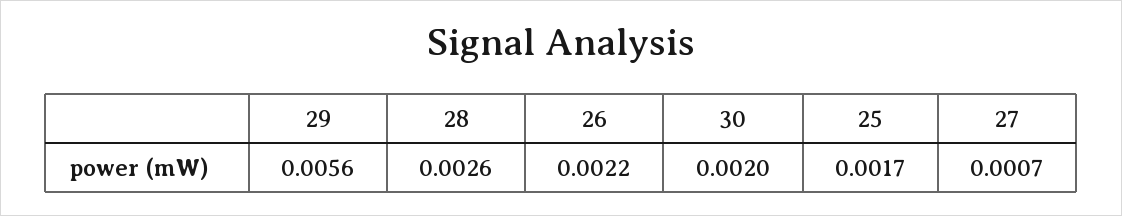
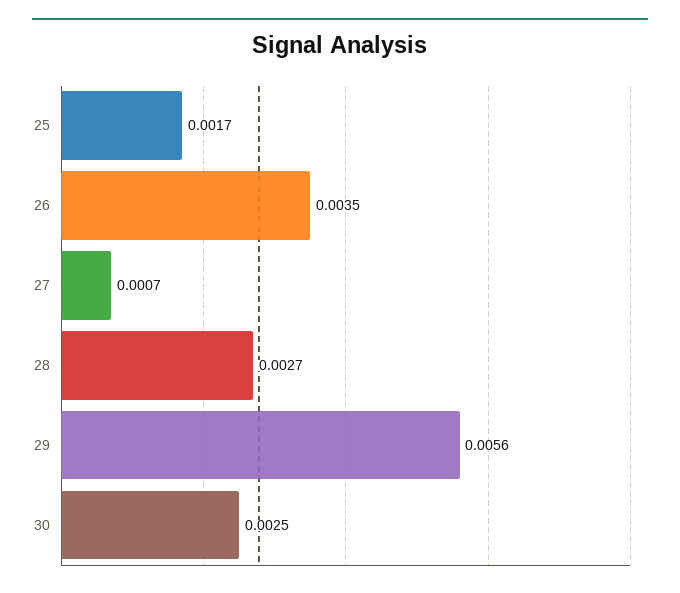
28: 0.0026 -> 0.0027
26: 0.0022 -> 0.0035
30: 0.002 -> 0.0025

